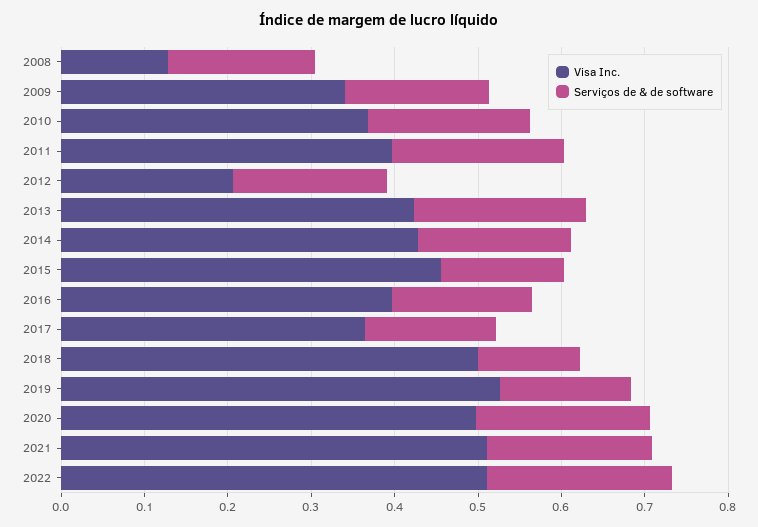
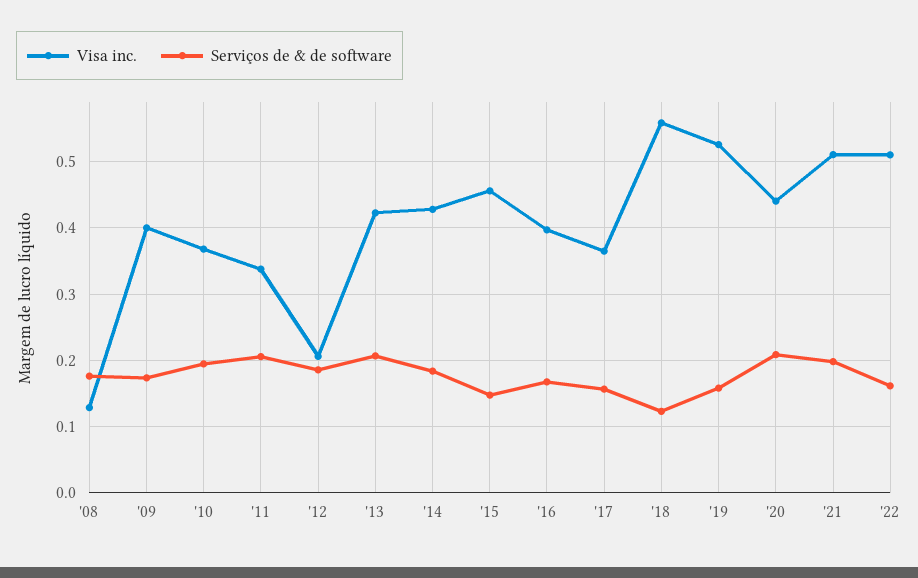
Visa Inc., 2009: 0.34 -> 0.4
Visa Inc., 2011: 0.4 -> 0.34
Visa Inc., 2018: 0.5 -> 0.56
Visa Inc., 2020: 0.5 -> 0.44
Serviços de & de software, 2022: 0.22 -> 0.16

